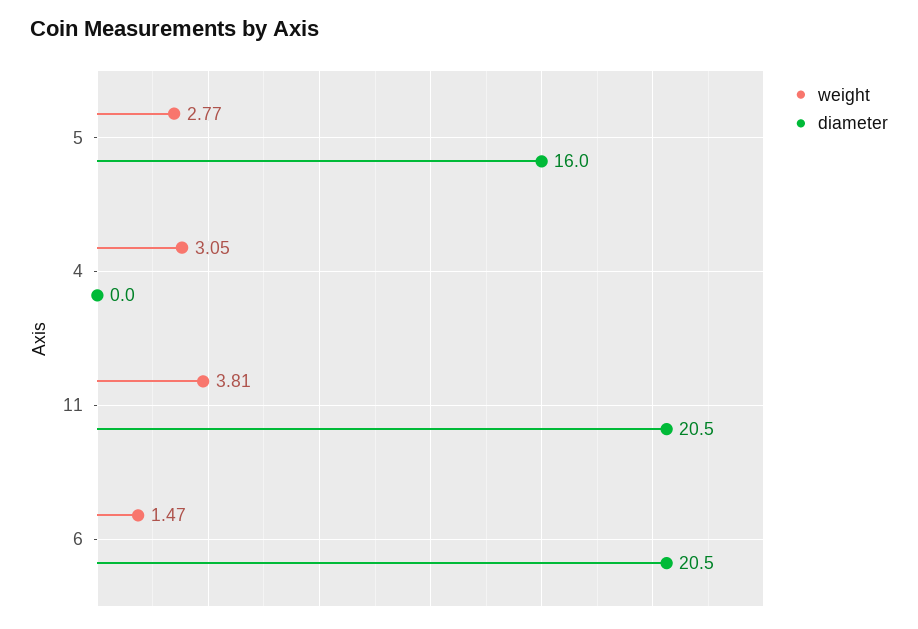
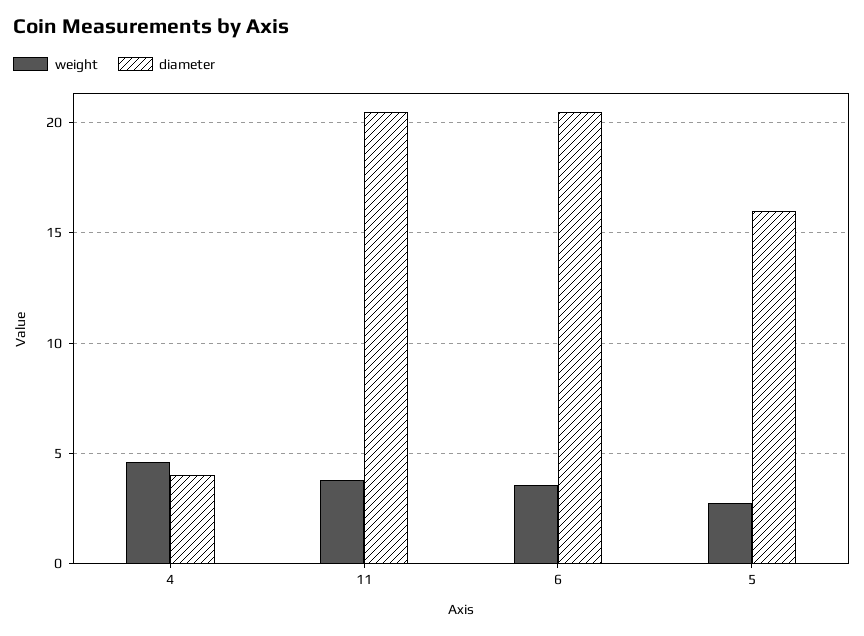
weight, 4: 3.05 -> 4.5
diameter, 4: 0 -> 4
weight, 6: 1.47 -> 3.5

